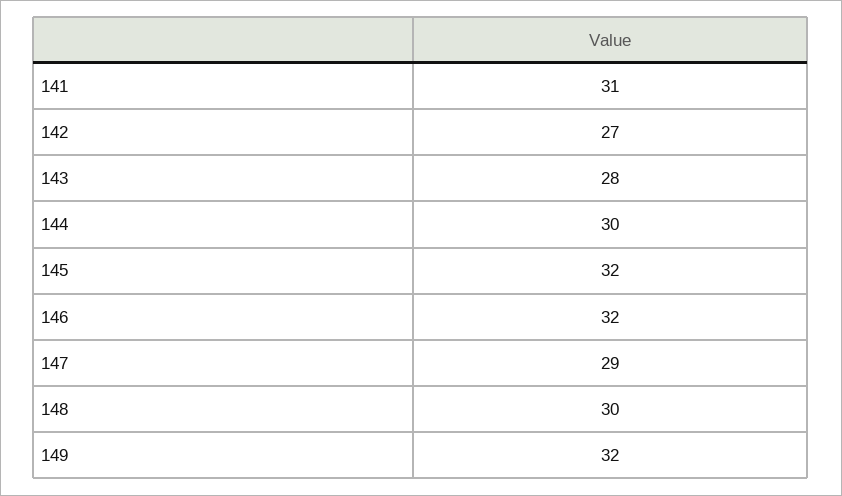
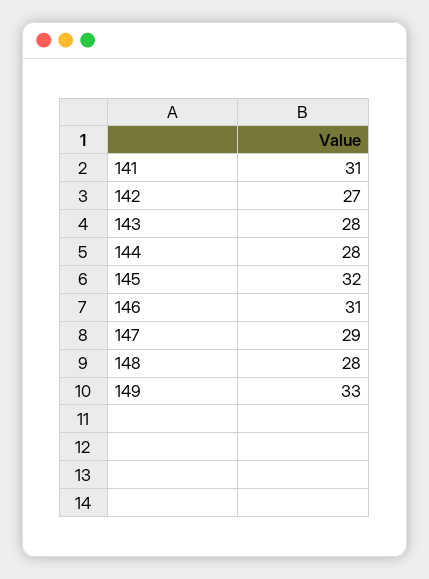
144: 30 -> 28
146: 32 -> 31
148: 30 -> 28
149: 32 -> 33

